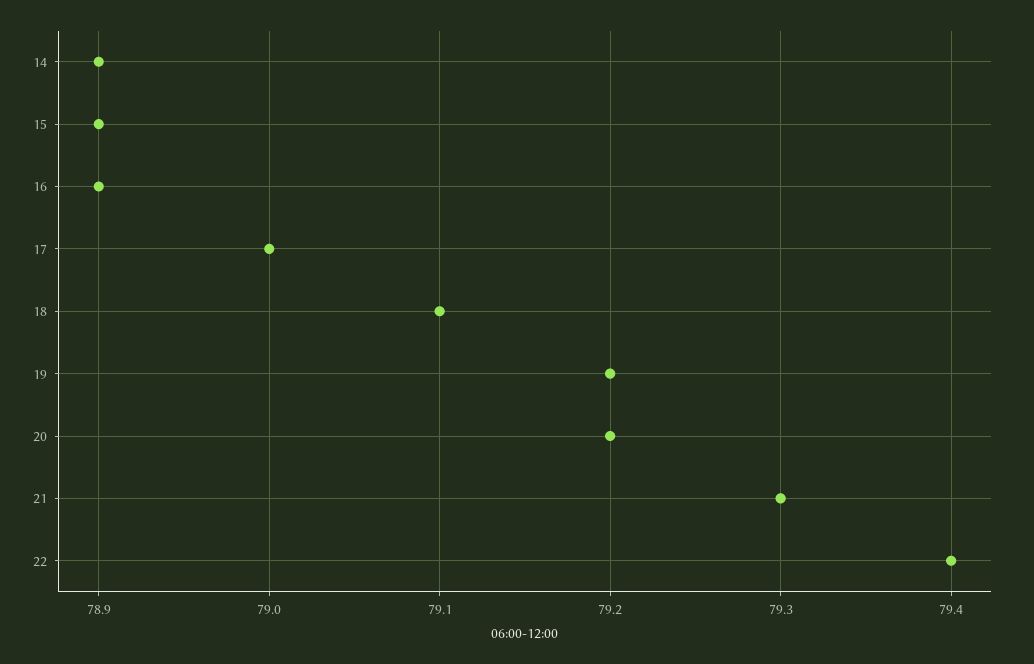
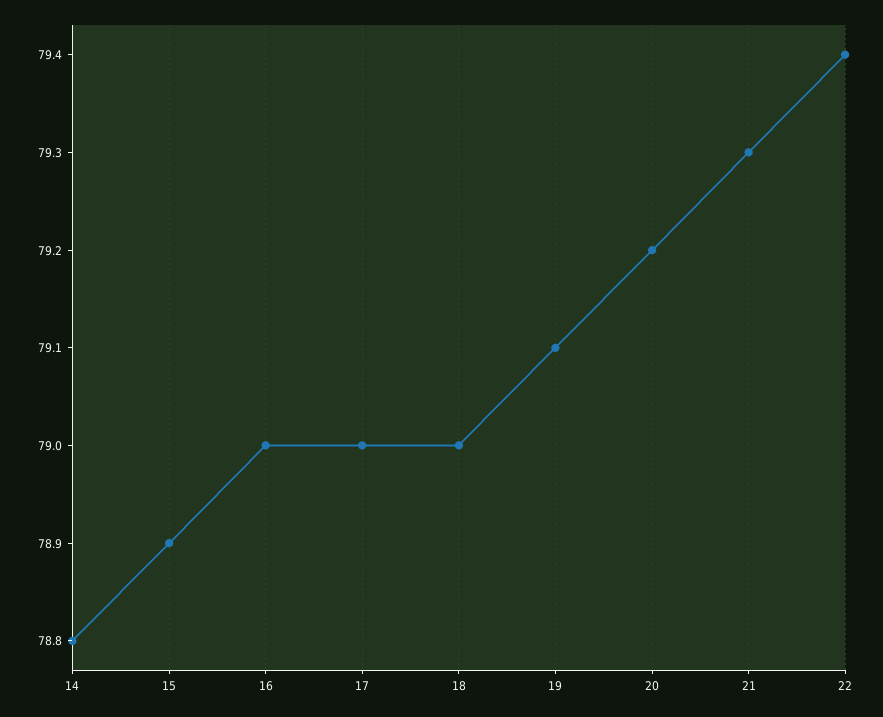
14: 78.9 -> 78.8
16: 78.9 -> 79
18: 79.1 -> 79
19: 79.2 -> 79.1

